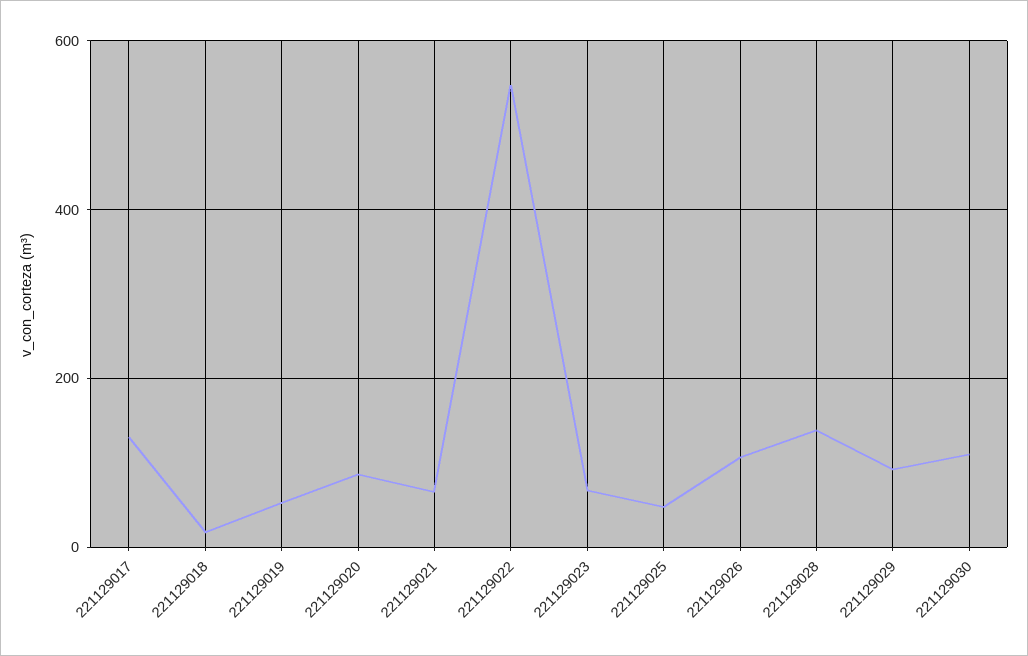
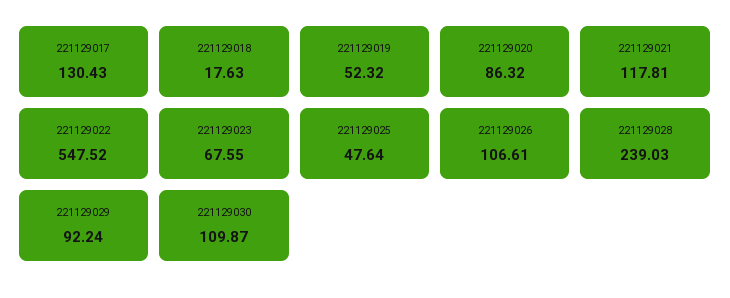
221129021: 60 -> 117.81
221129028: 140 -> 239.03

